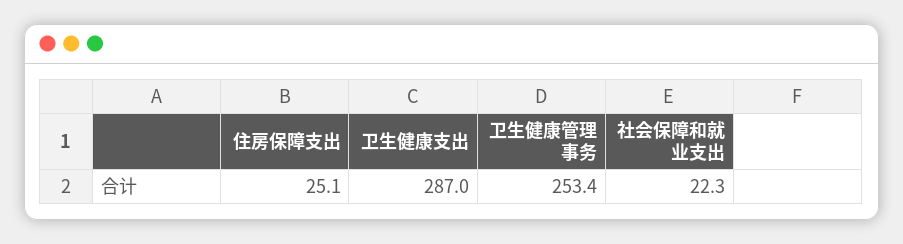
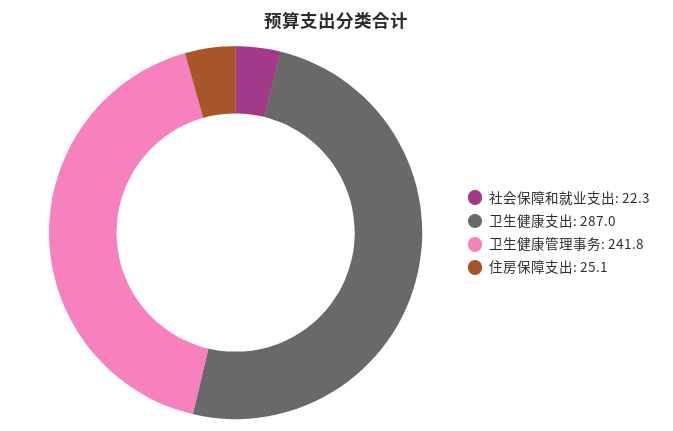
卫生健康管理事务: 253.4 -> 241.8

